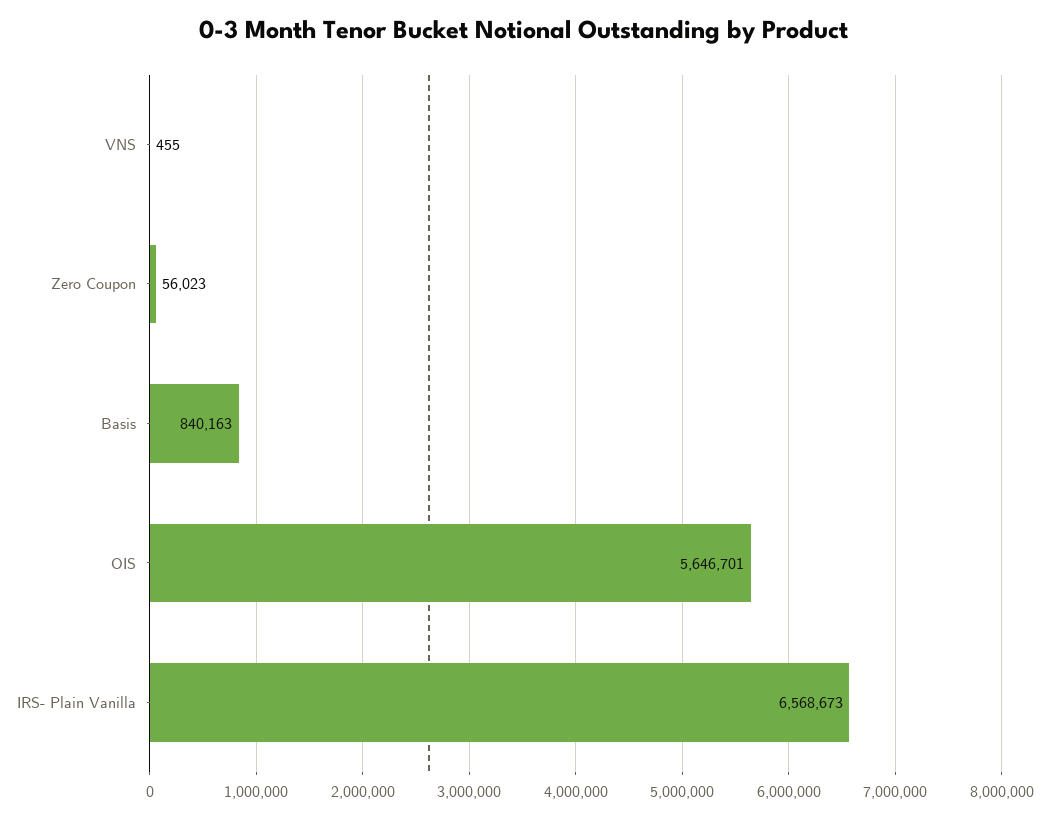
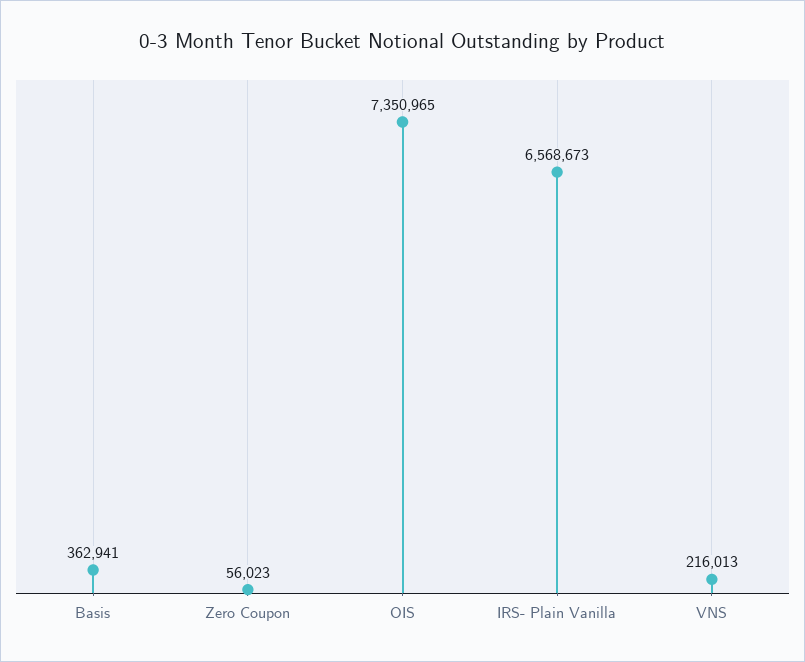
VNS: 455 -> 216013
Basis: 840163 -> 362941
OIS: 5646701 -> 7350965

